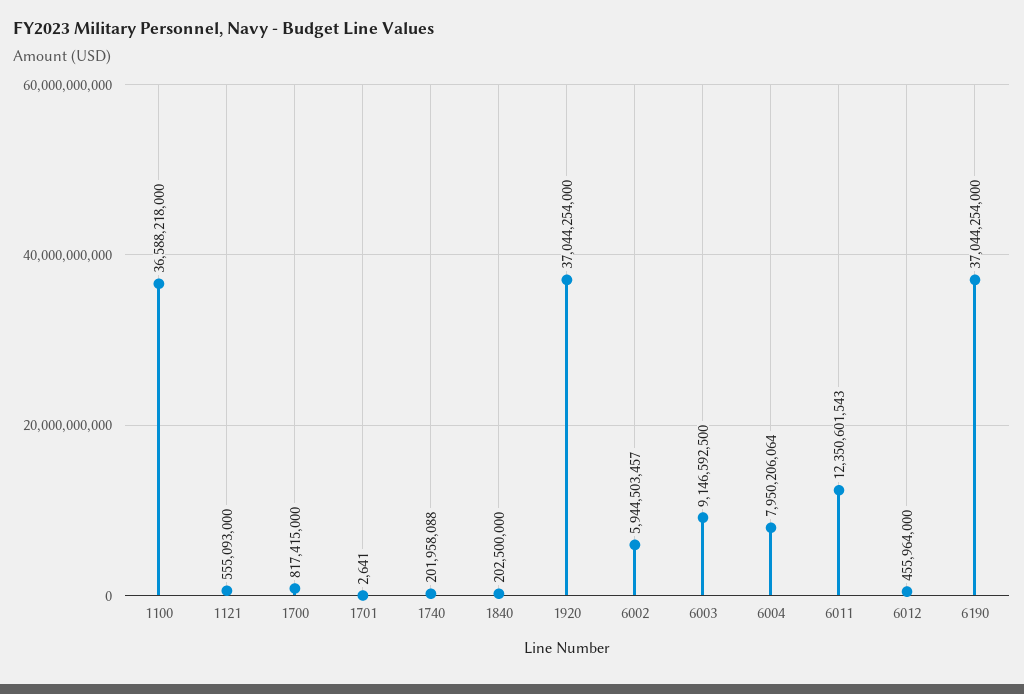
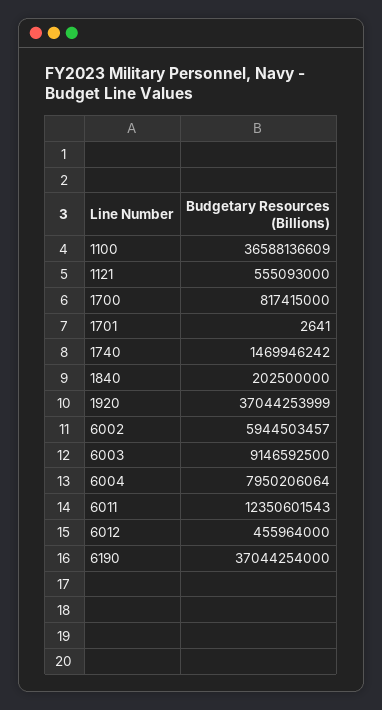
1100: 36588218000 -> 36588136609
1740: 201958088 -> 1469946242
1920: 37044254000 -> 37044253999

